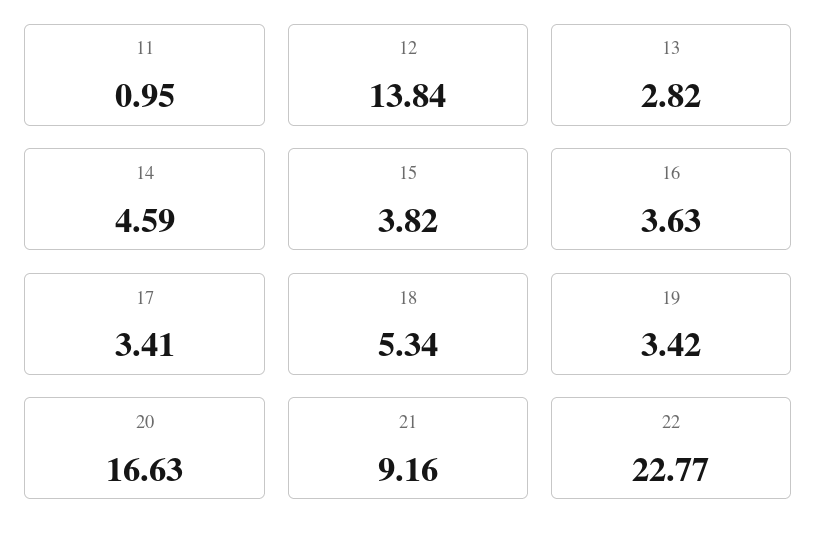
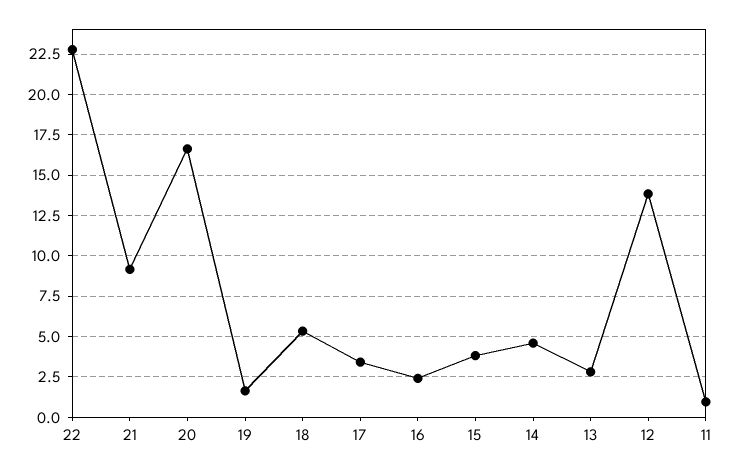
16: 3.63 -> 2.5
19: 3.42 -> 1.5

